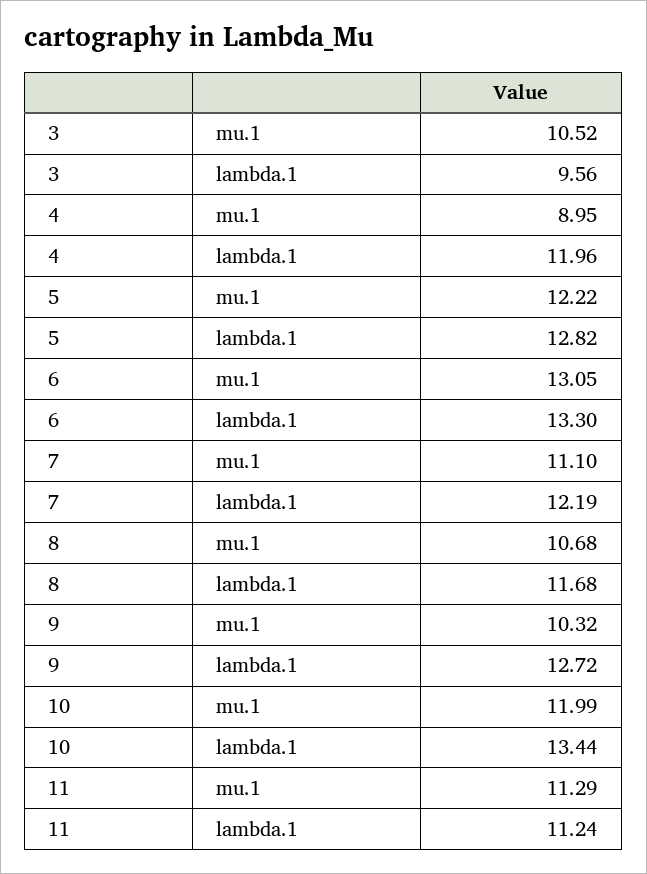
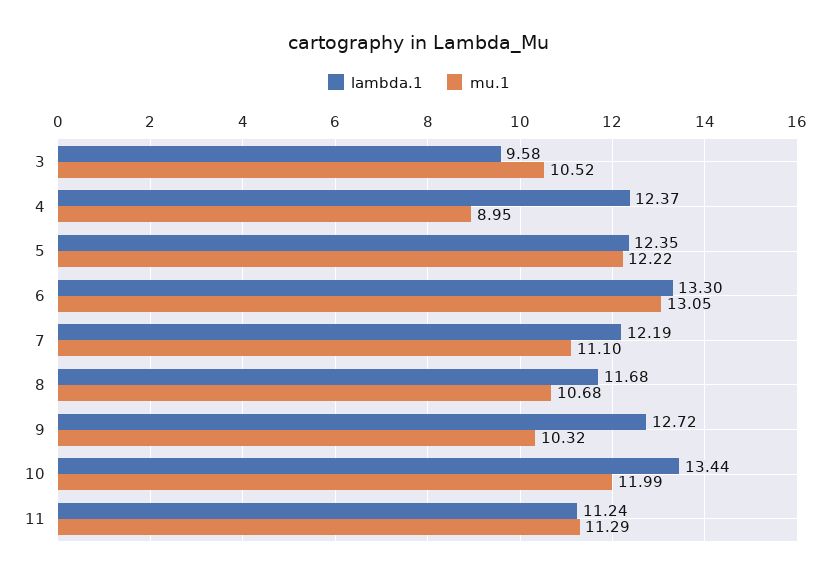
lambda.1, 3: 9.56 -> 9.58
lambda.1, 4: 11.96 -> 12.37
lambda.1, 5: 12.82 -> 12.35

